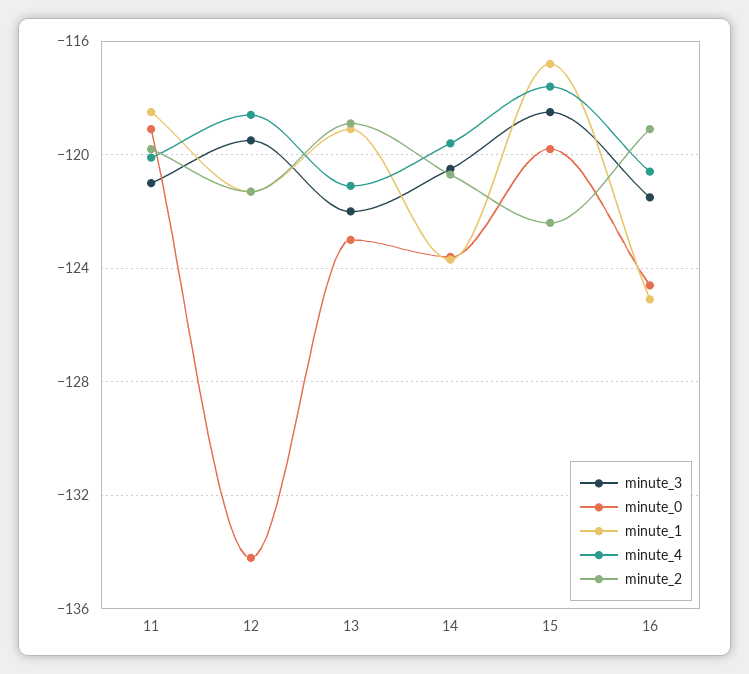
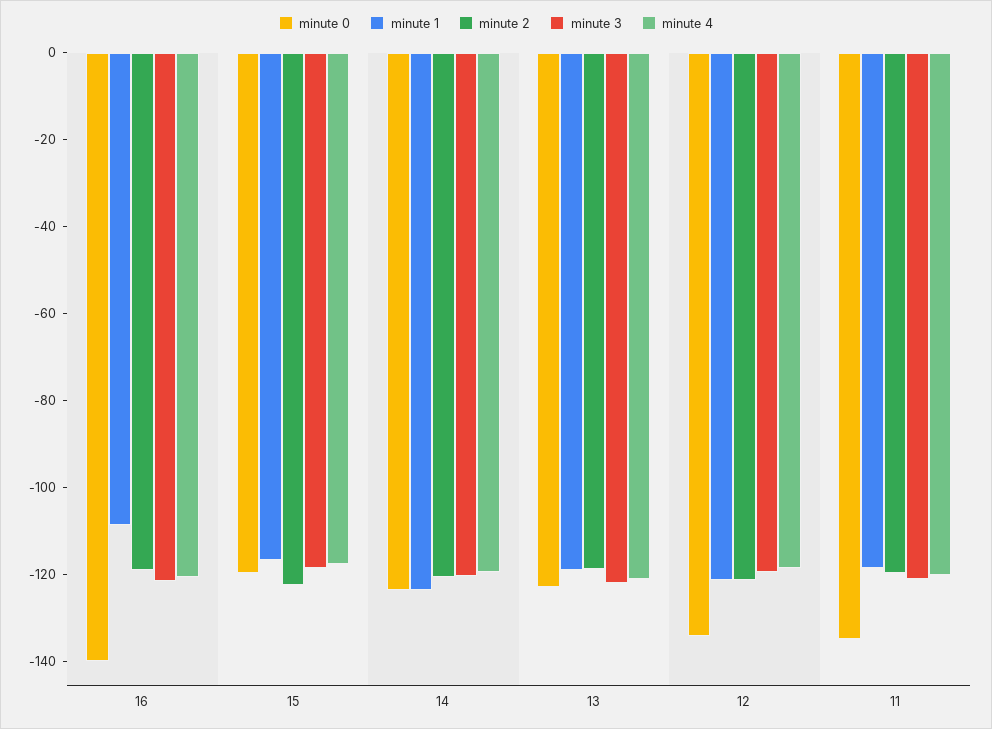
minute_0, 11: -119 -> -135
minute_0, 16: -124.5 -> -140
minute_1, 16: -125 -> -110

